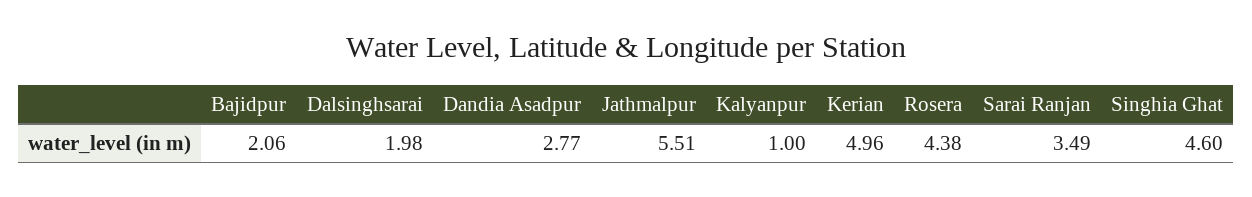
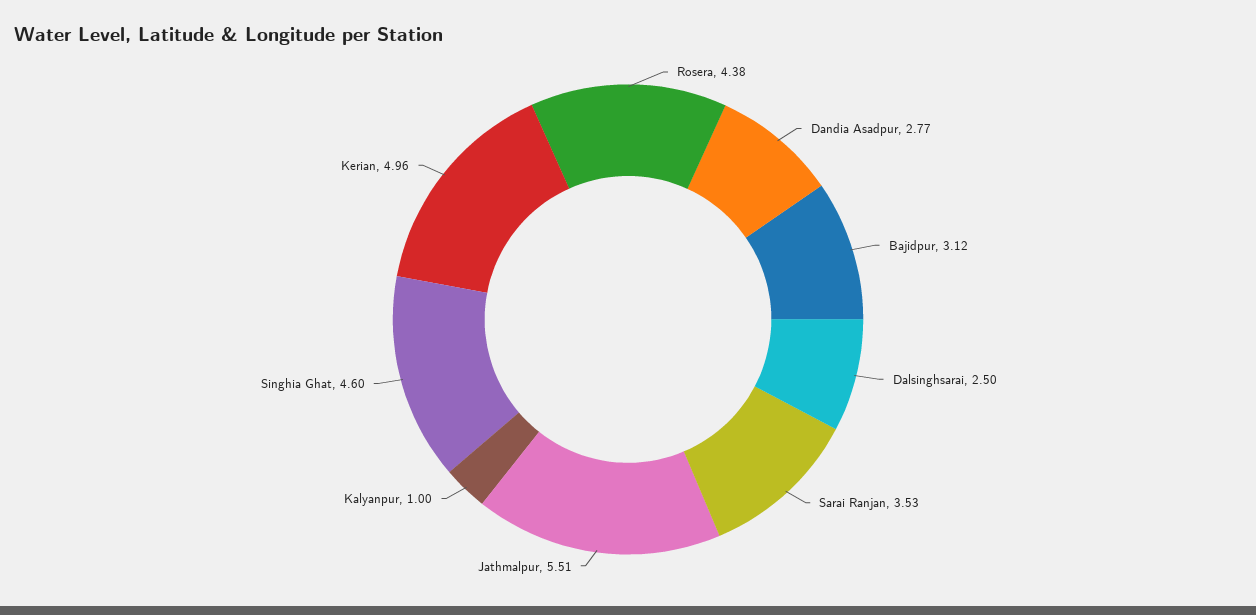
Bajidpur: 2.06 -> 3.12
Dalsinghsarai: 1.98 -> 2.5
Sarai Ranjan: 3.49 -> 3.53

